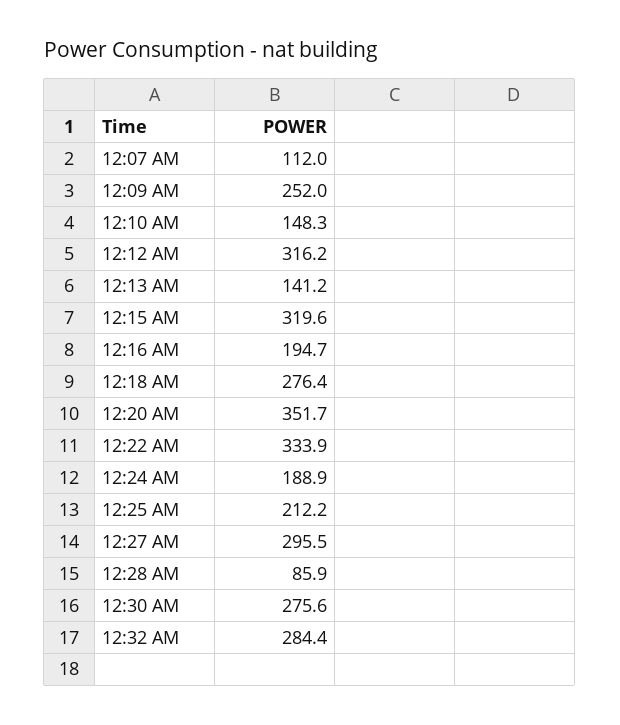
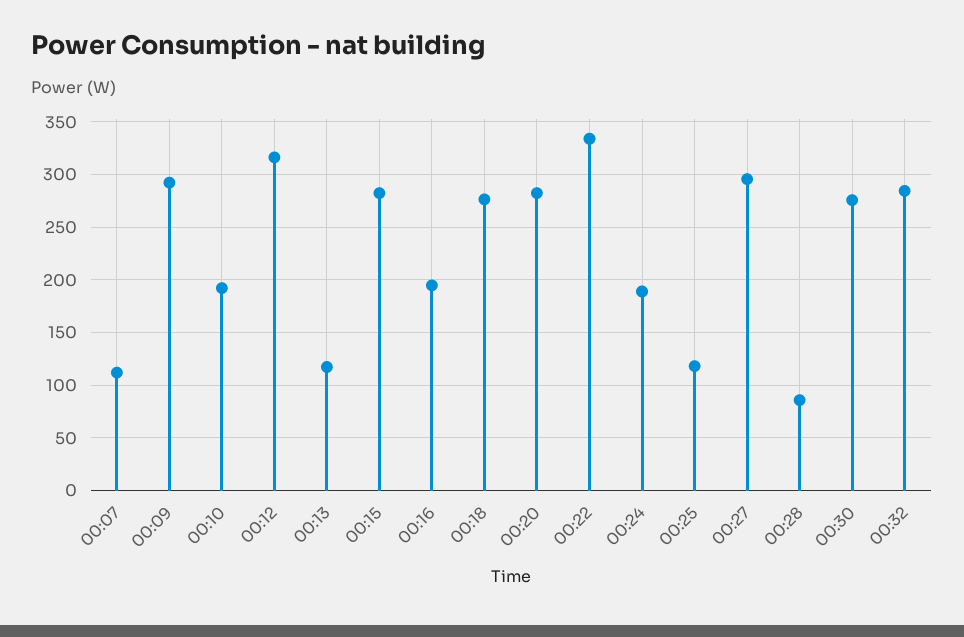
12:09 AM: 252 -> 290
12:10 AM: 148.3 -> 190
12:13 AM: 141.2 -> 120
12:15 AM: 319.6 -> 280
12:20 AM: 351.7 -> 280
12:25 AM: 212.2 -> 120

